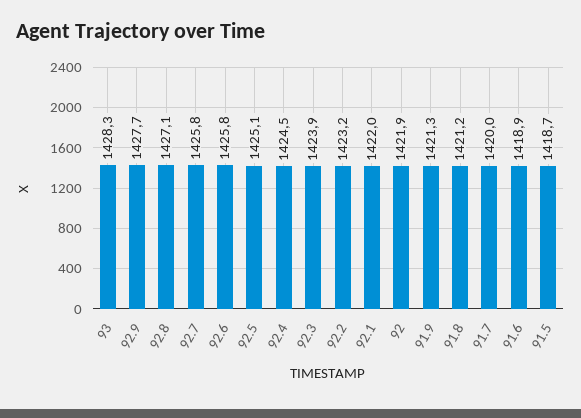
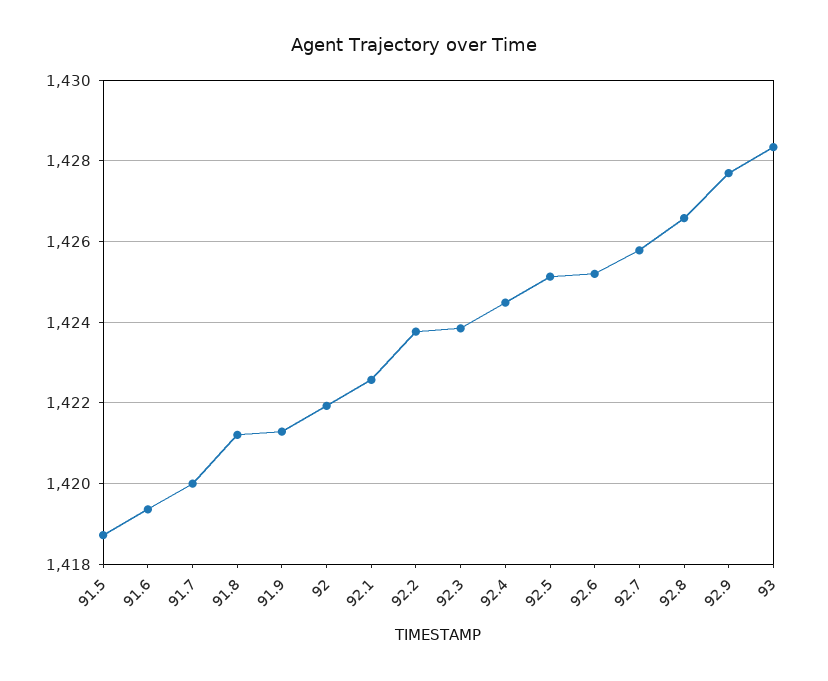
92.8: 1427.1 -> 1426.6
92.6: 1425.8 -> 1425.2
92.2: 1423.2 -> 1423.8
92.1: 1422 -> 1422.6
91.6: 1418.9 -> 1419.4

